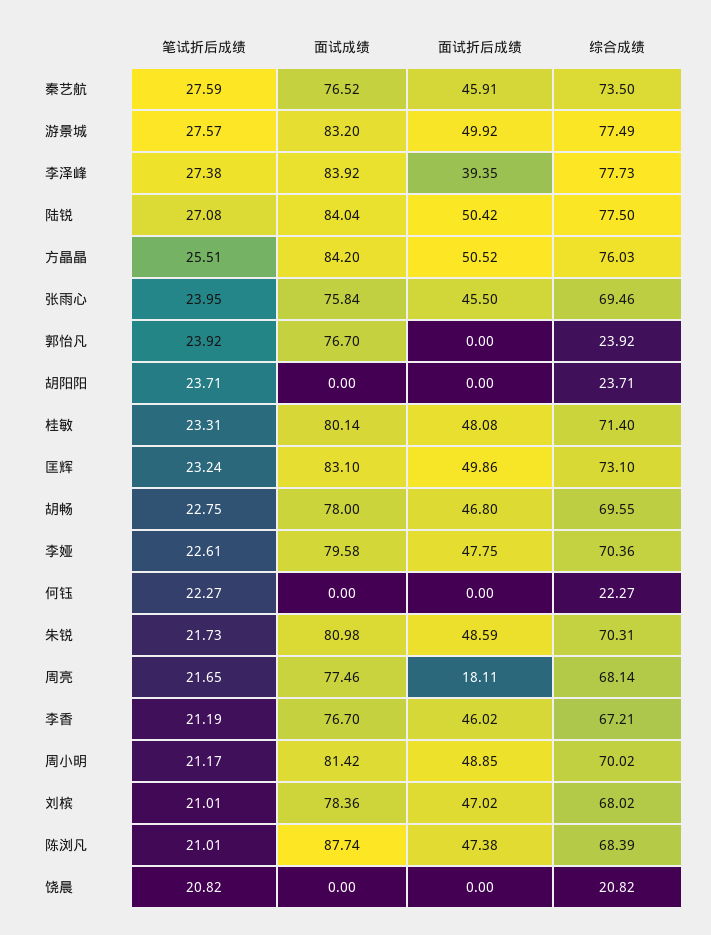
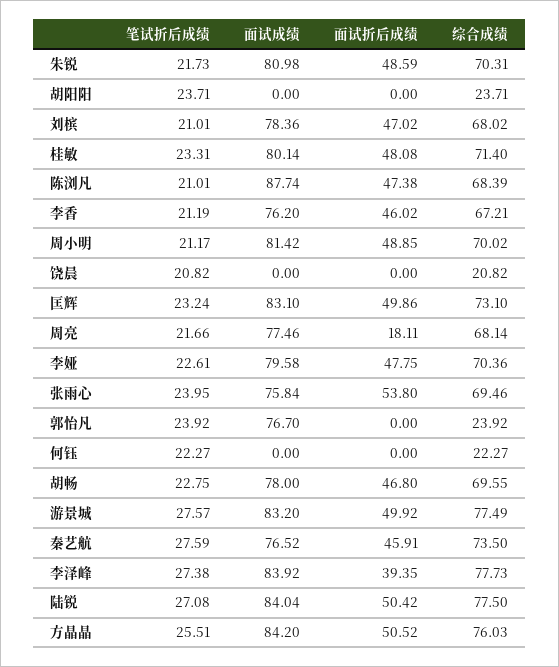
面试折后成绩, 张雨心: 45.5 -> 53.8
笔试折后成绩, 周亮: 21.65 -> 21.66
面试成绩, 李香: 76.7 -> 76.2

